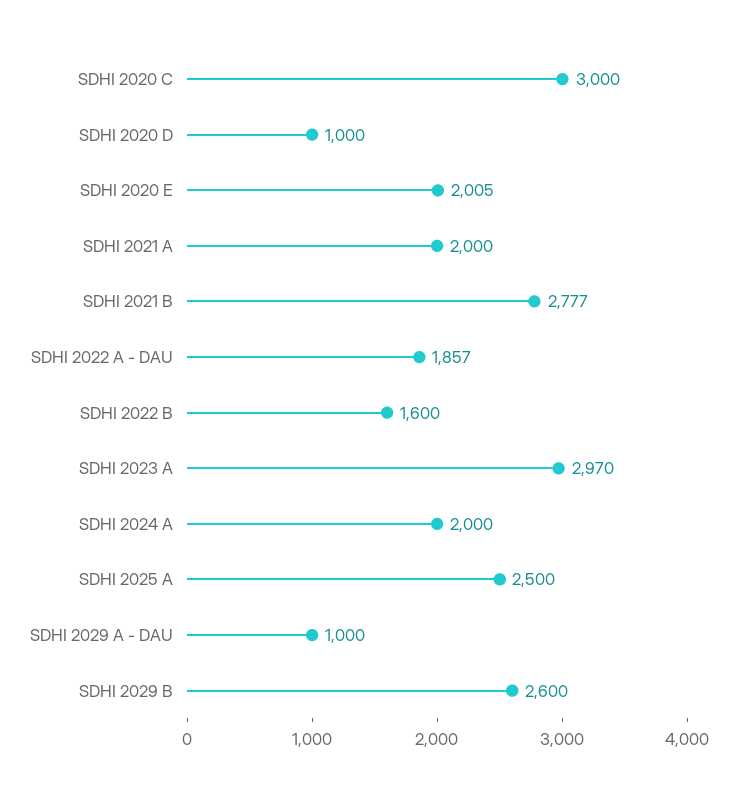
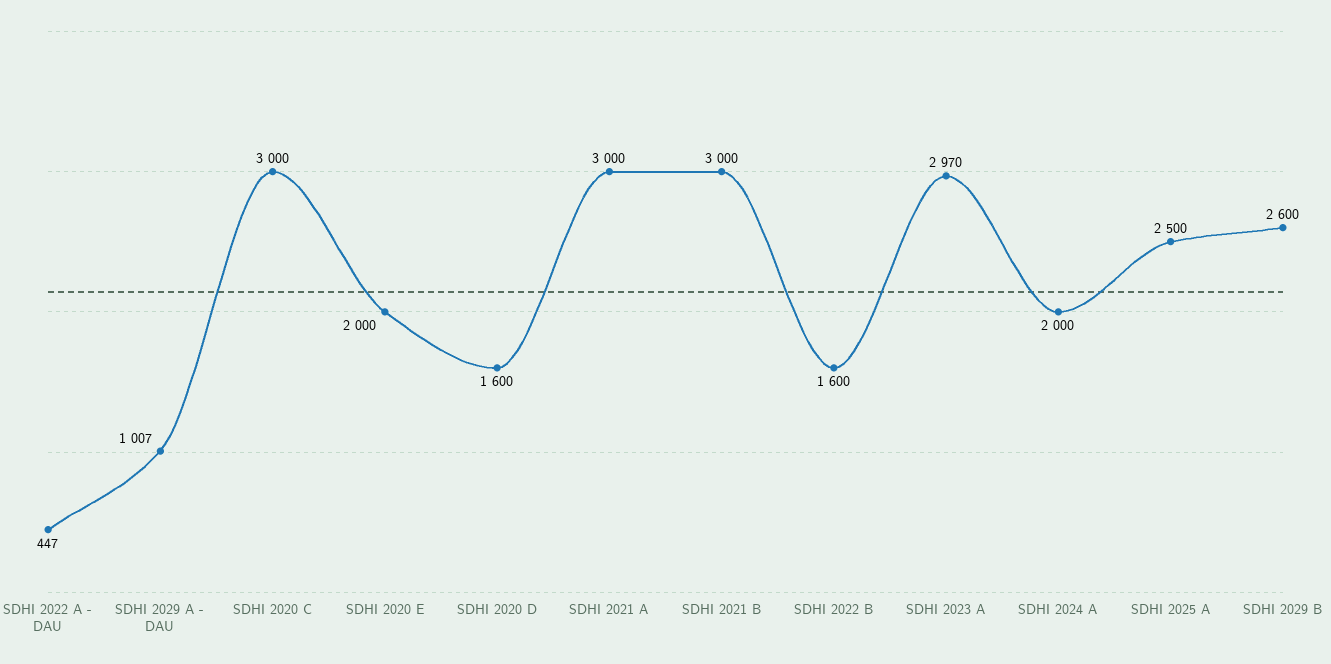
SDHI 2020 D: 1000 -> 1600
SDHI 2020 E: 2005 -> 2000
SDHI 2021 A: 2000 -> 3000
SDHI 2021 B: 2777 -> 3000
SDHI 2022 A - DAU: 1857 -> 447
SDHI 2029 A - DAU: 1000 -> 1007

